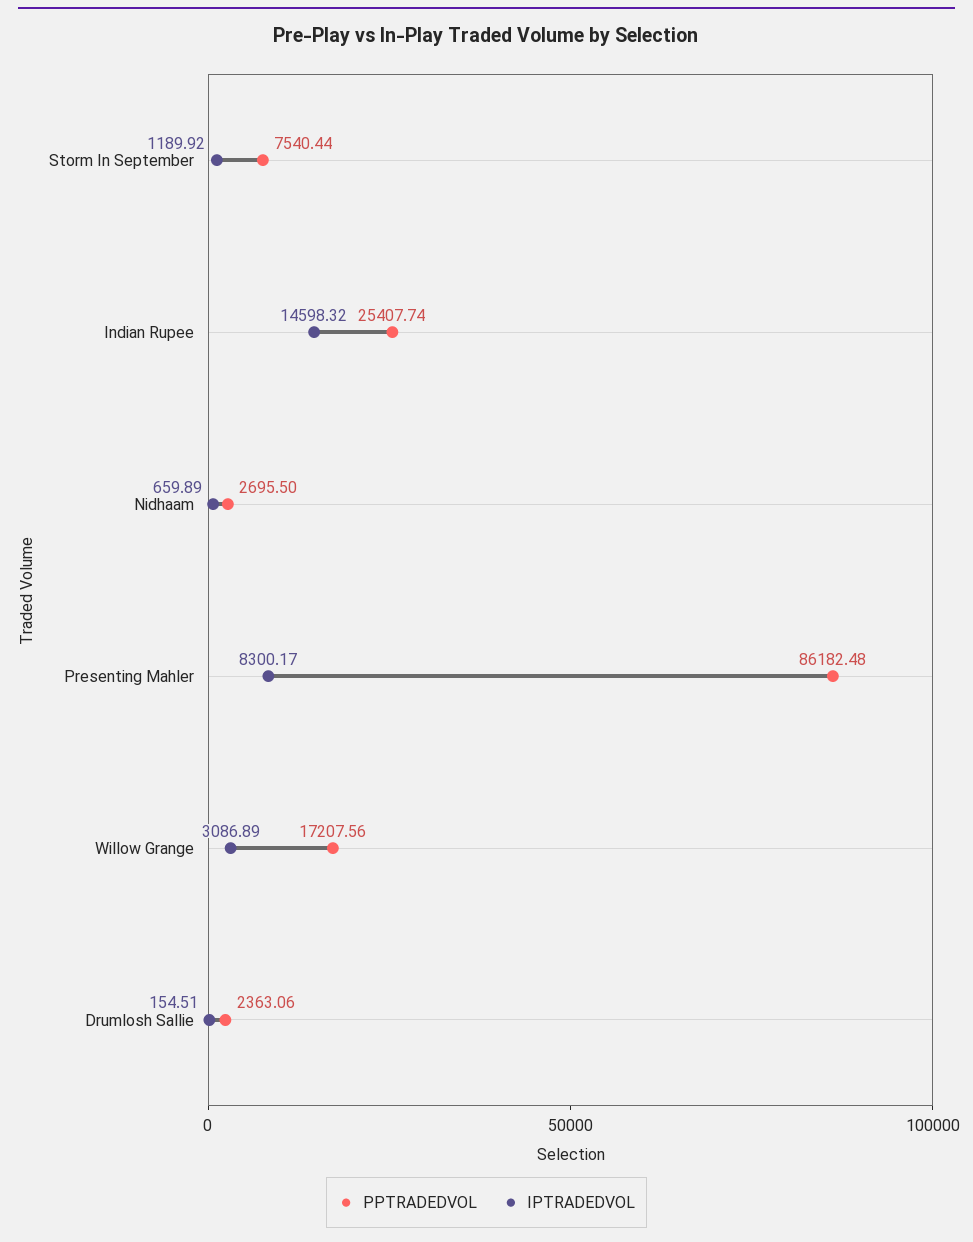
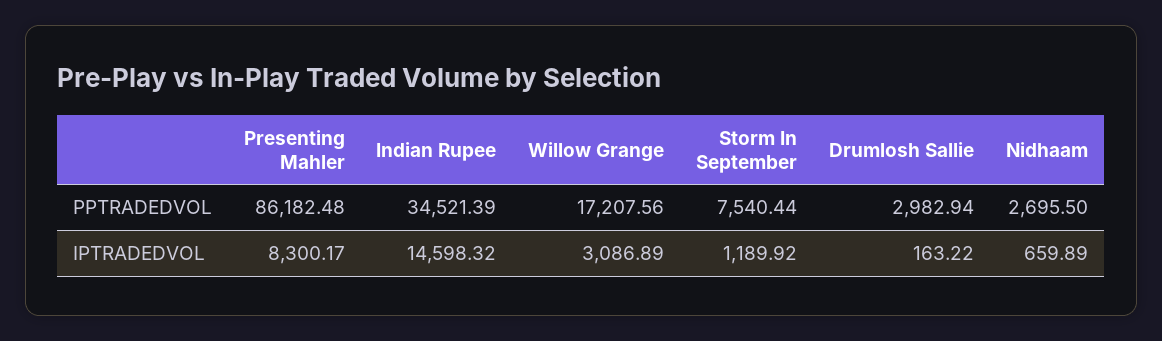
PPTRADEDVOL, Indian Rupee: 25407.74 -> 34521.39
PPTRADEDVOL, Drumlosh Sallie: 2363.06 -> 2982.94
IPTRADEDVOL, Drumlosh Sallie: 154.51 -> 163.22

